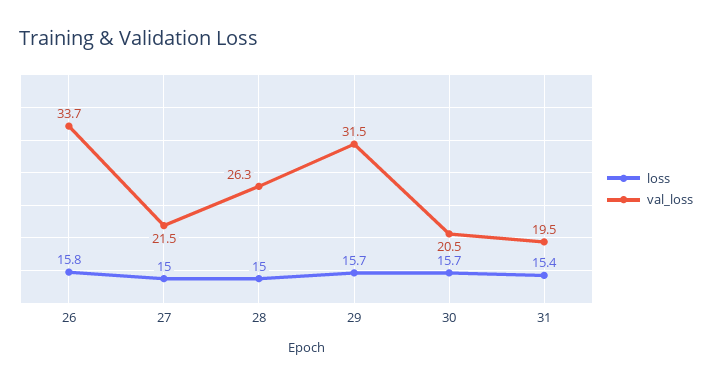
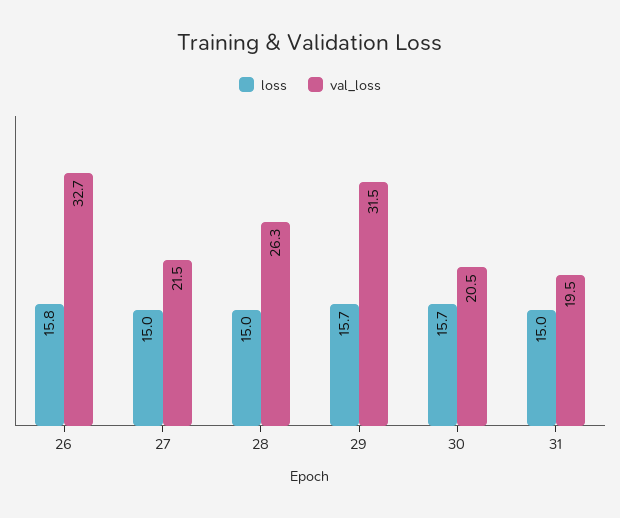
val_loss, 26: 33.7 -> 32.7
loss, 31: 15.4 -> 15

